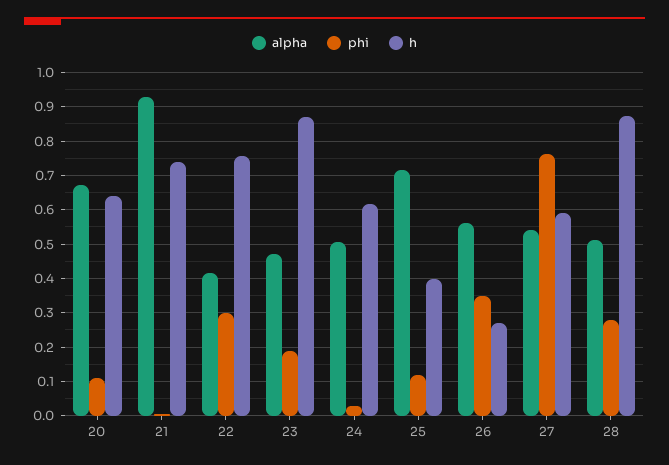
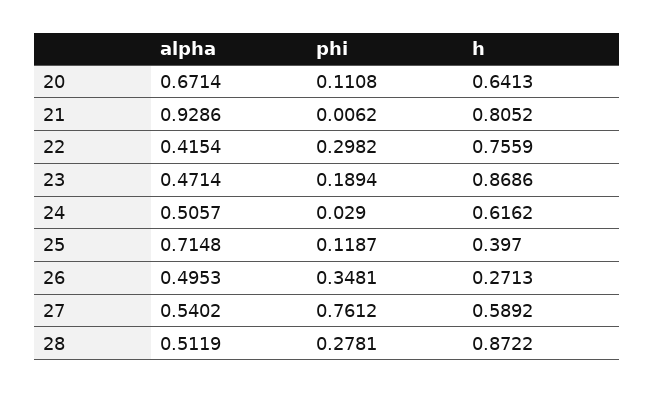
h, 21: 0.74 -> 0.8052
alpha, 26: 0.56 -> 0.4953

